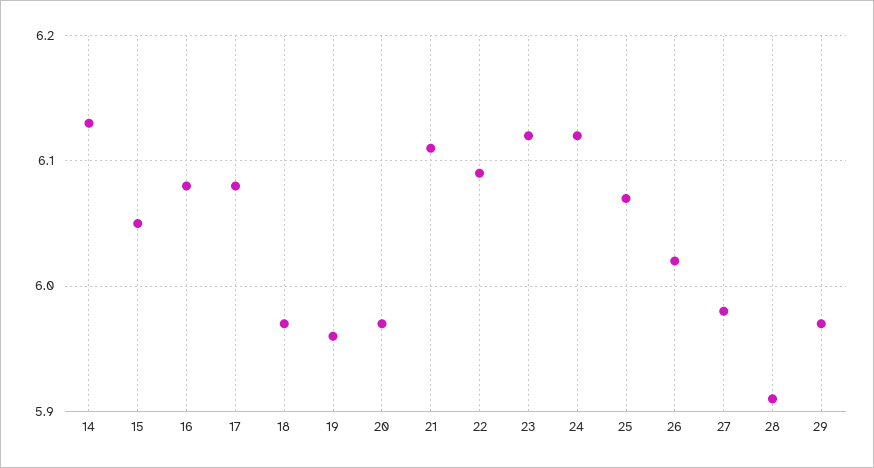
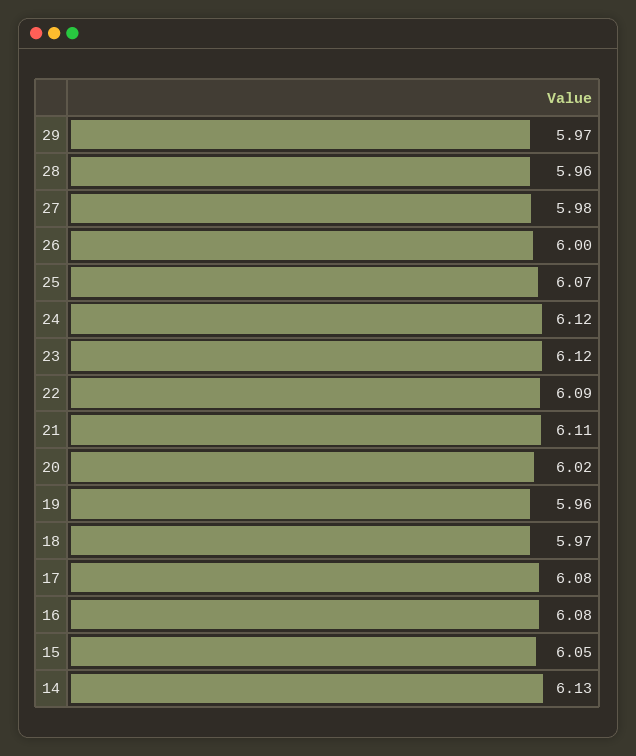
20: 5.97 -> 6.02
26: 6.02 -> 6
28: 5.91 -> 5.96

